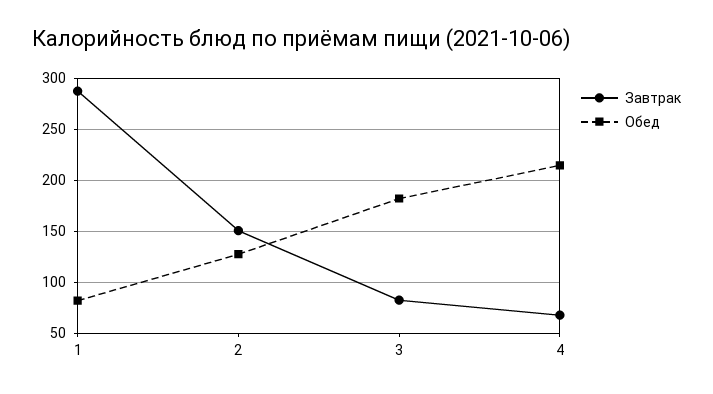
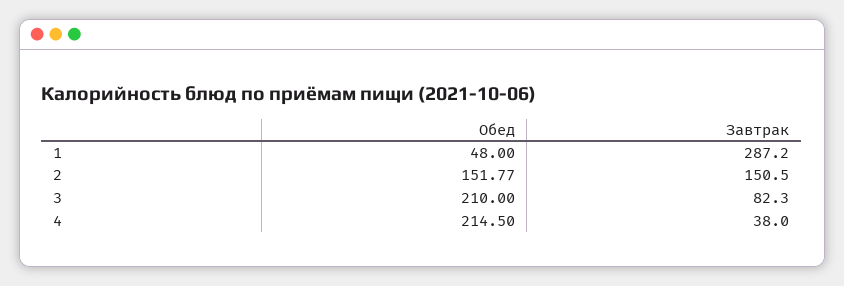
Обед, 1: 80 -> 48
Обед, 2: 130 -> 151.77
Обед, 3: 180 -> 210
Завтрак, 4: 70 -> 38

